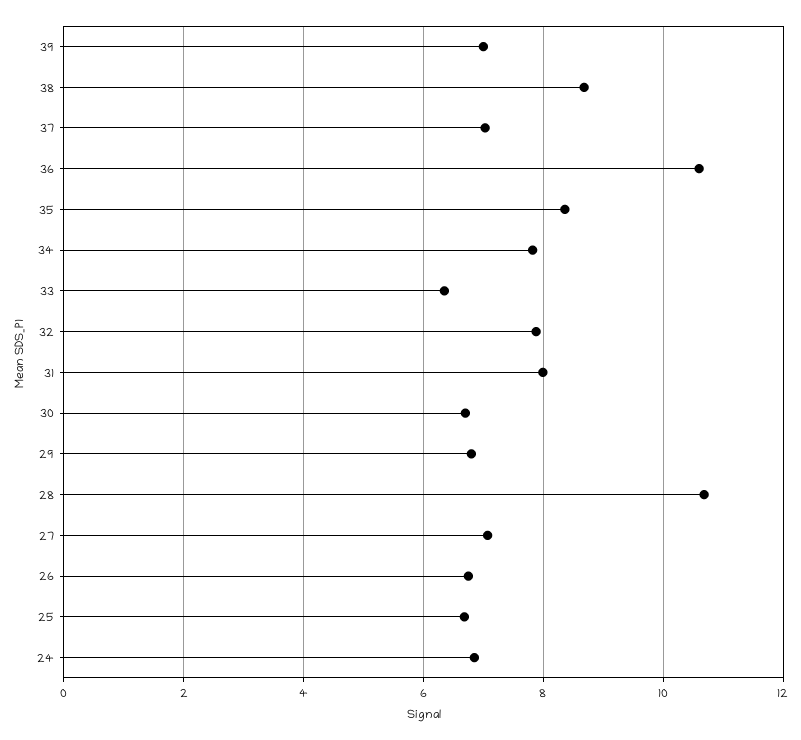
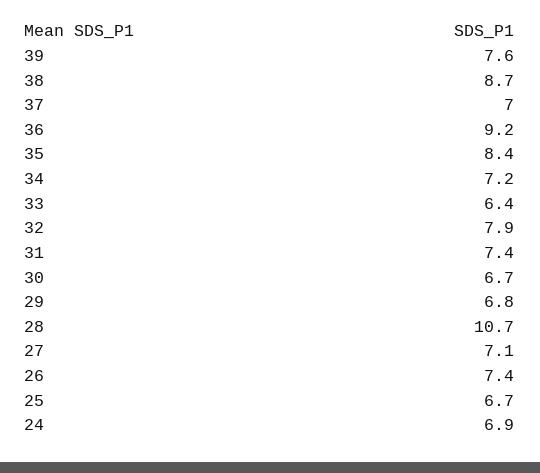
39: 7 -> 7.6
36: 10.6 -> 9.2
34: 7.8 -> 7.2
31: 8 -> 7.4
26: 6.8 -> 7.4

